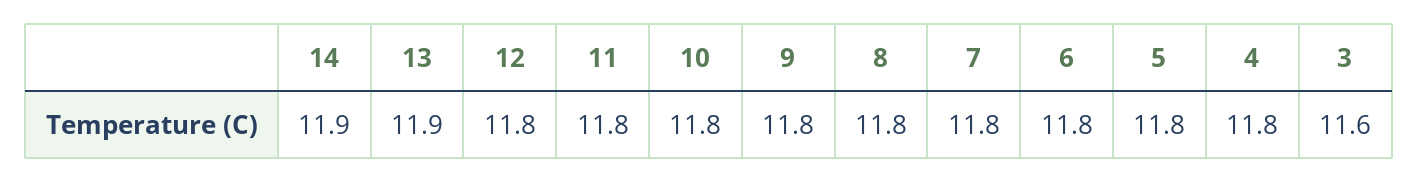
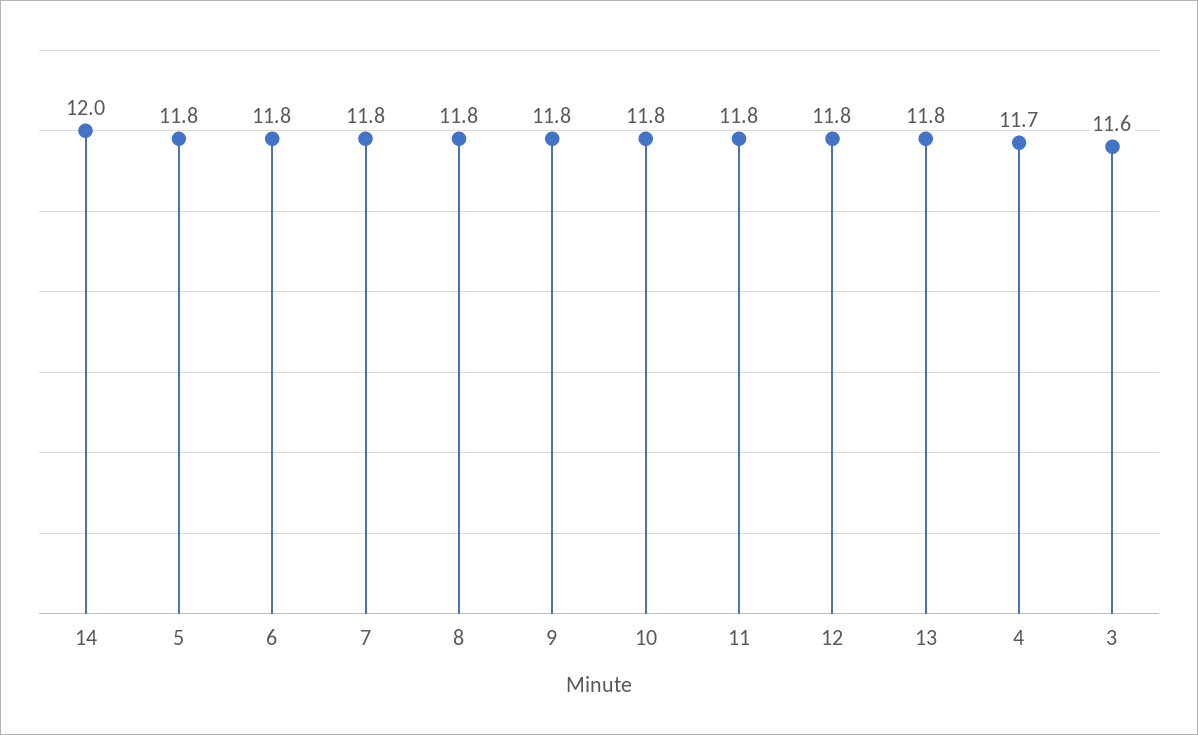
14: 11.9 -> 12
13: 11.9 -> 11.8
4: 11.8 -> 11.7

